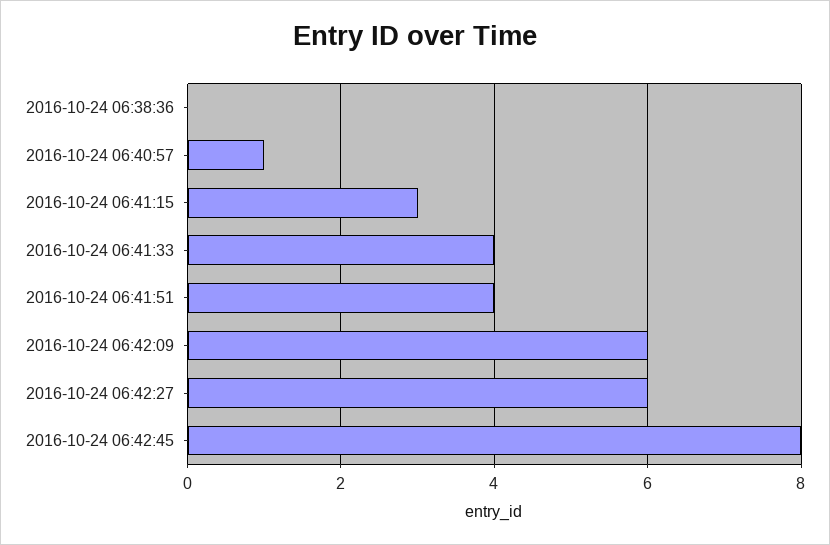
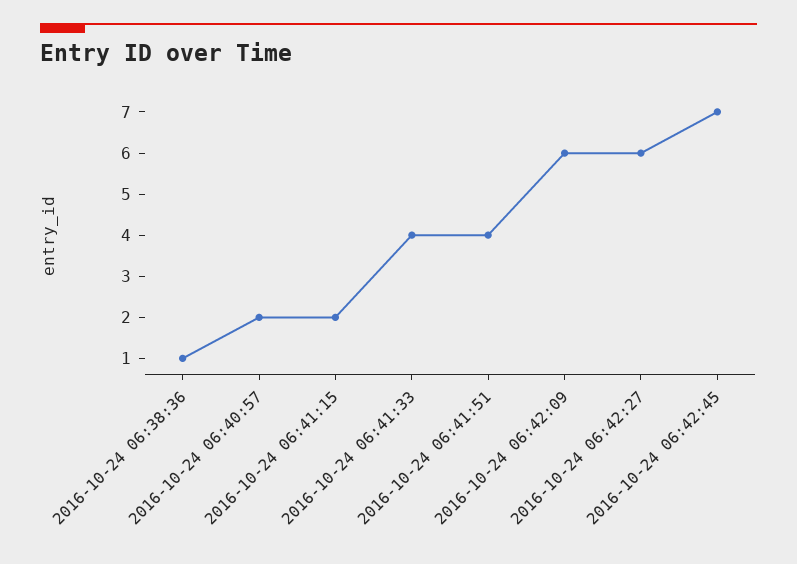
2016-10-24 06:38:36: 0 -> 1
2016-10-24 06:40:57: 1 -> 2
2016-10-24 06:41:15: 3 -> 2
2016-10-24 06:42:45: 8 -> 7

